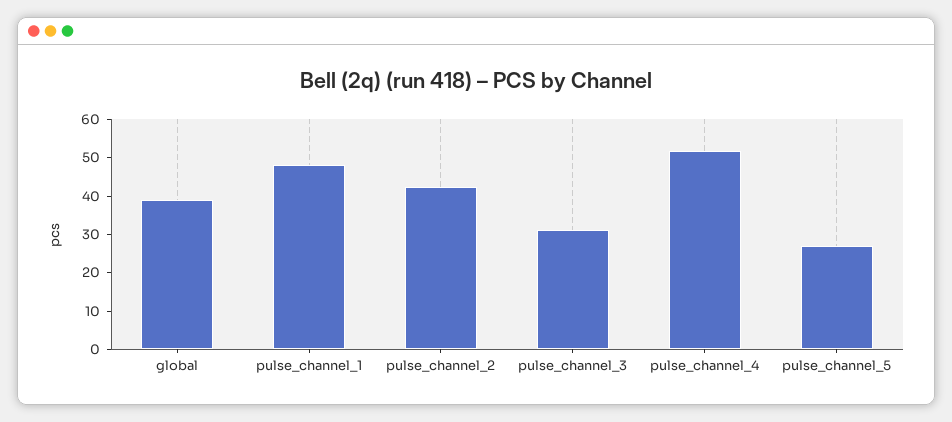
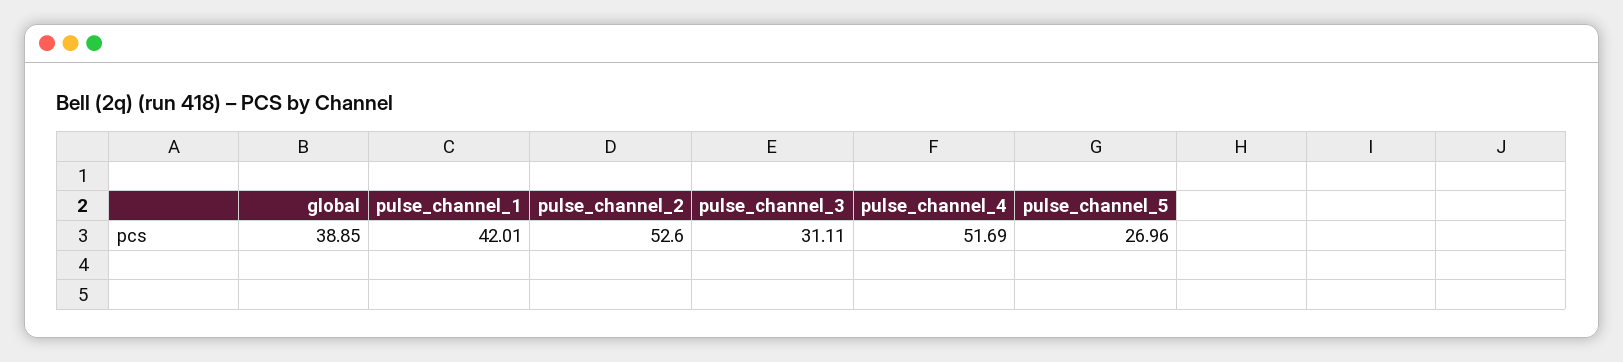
pulse_channel_1: 47.5 -> 42.01
pulse_channel_2: 42.5 -> 52.6

